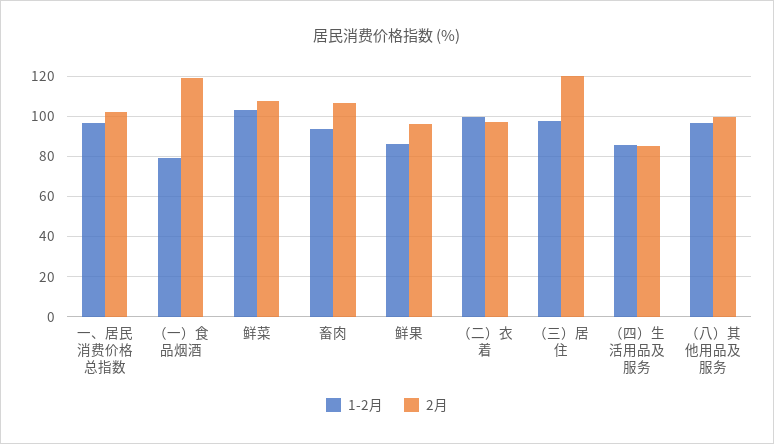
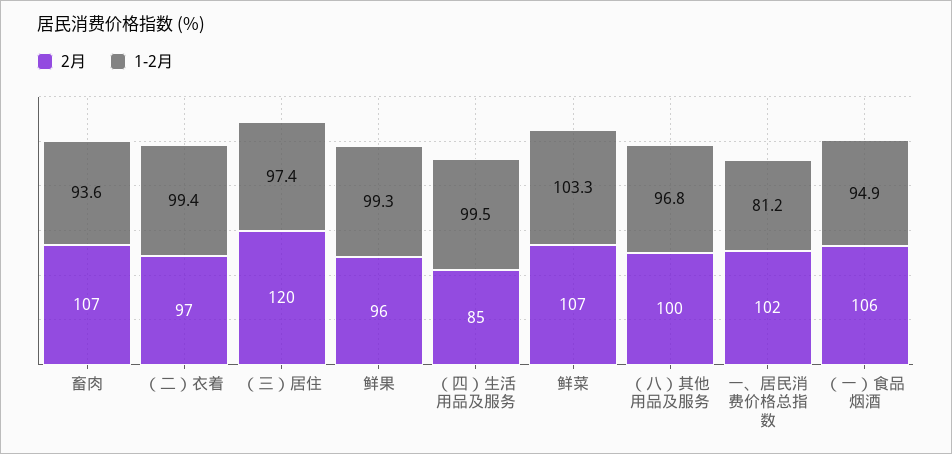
1-2月, 一、居民消费价格总指数: 95 -> 81.2
1-2月, （一）食品烟酒: 80 -> 94.9
2月, （一）食品烟酒: 120 -> 106
1-2月, 鲜果: 85 -> 99.3
1-2月, （四）生活用品及服务: 85 -> 99.5

